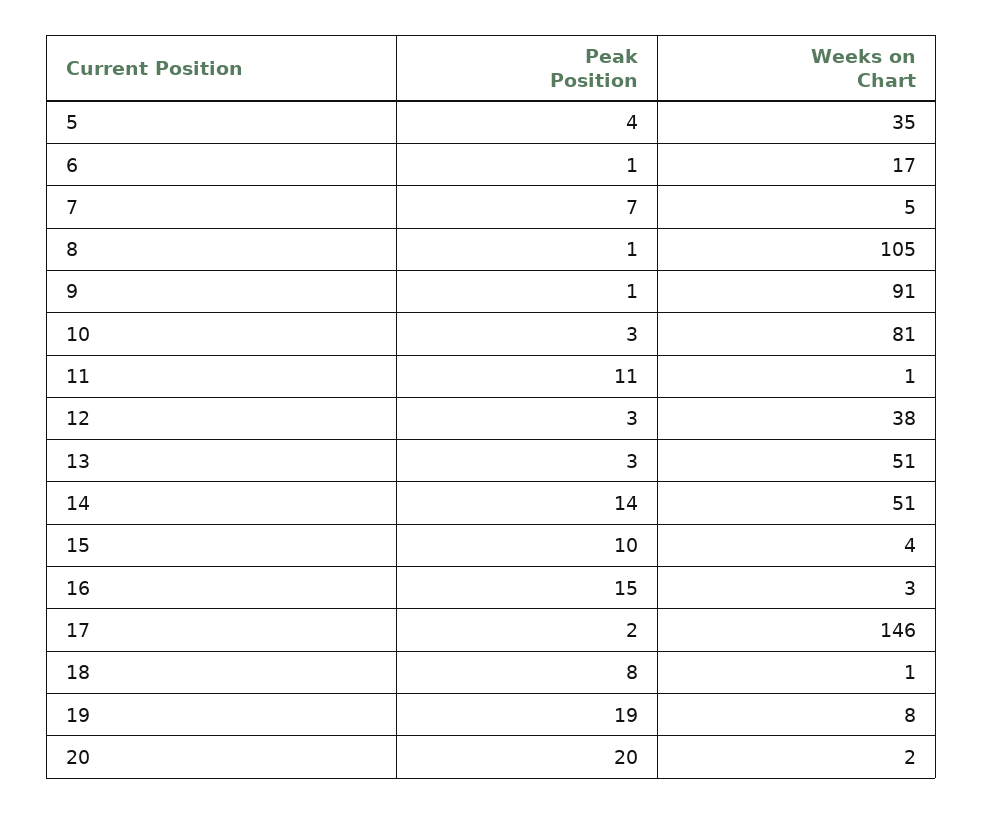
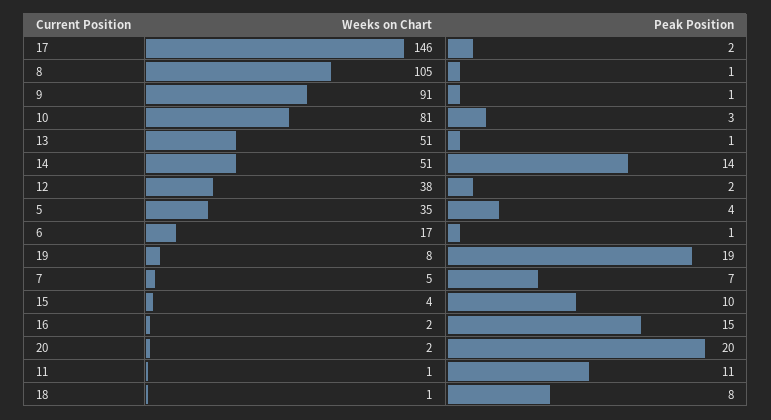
Peak Position, 12: 3 -> 2
Peak Position, 13: 3 -> 1
Weeks on Chart, 16: 3 -> 2

